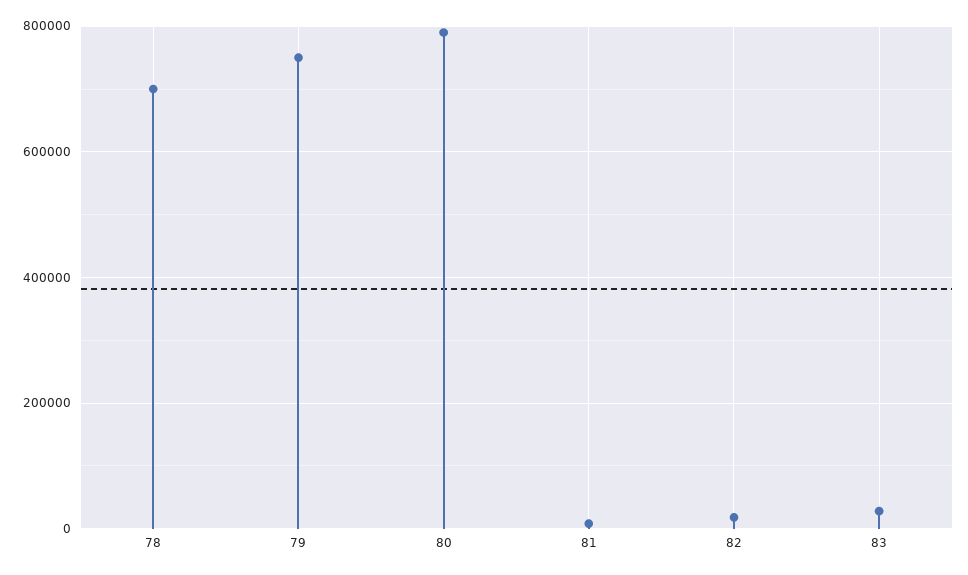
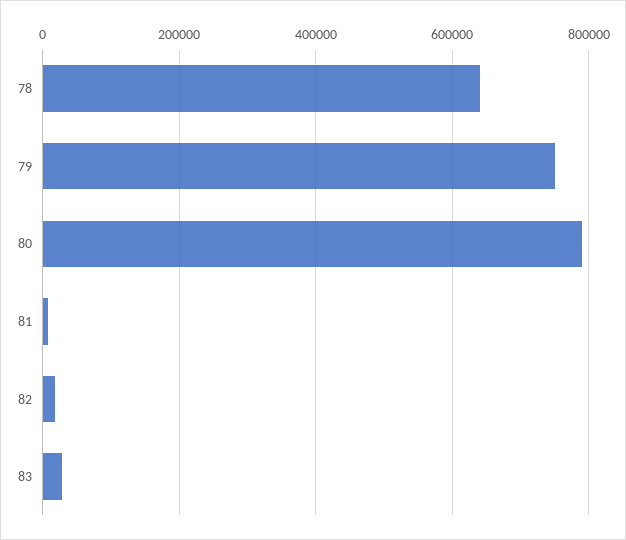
78: 700000 -> 640000

